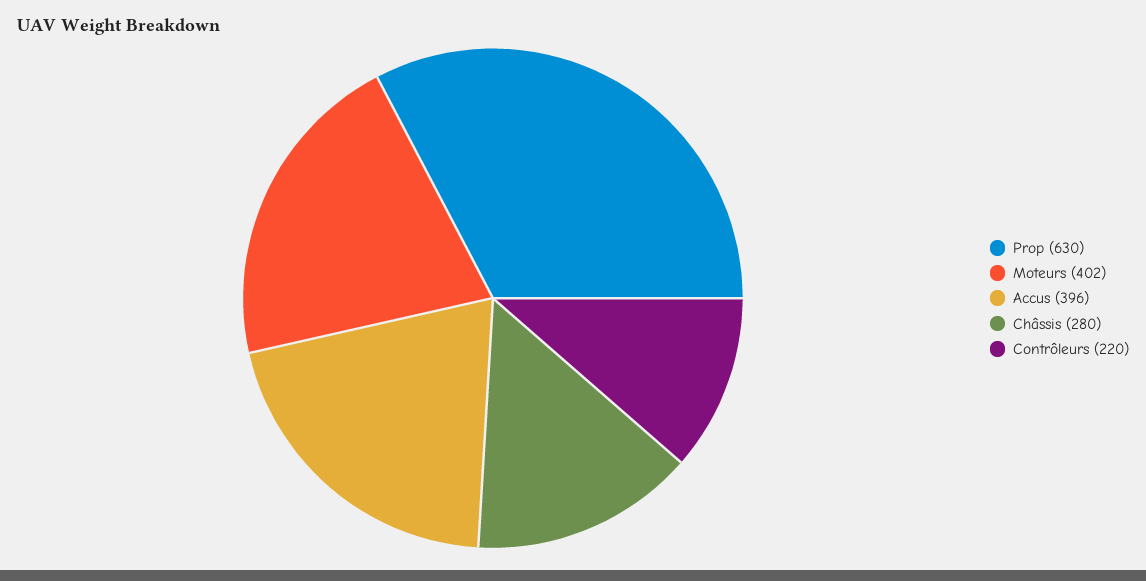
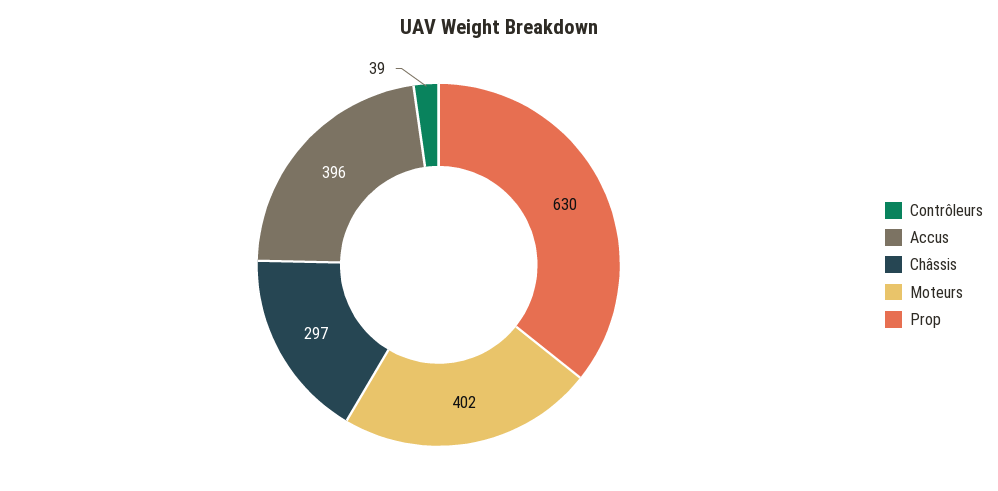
Châssis: 280 -> 297
Contrôleurs: 220 -> 39

